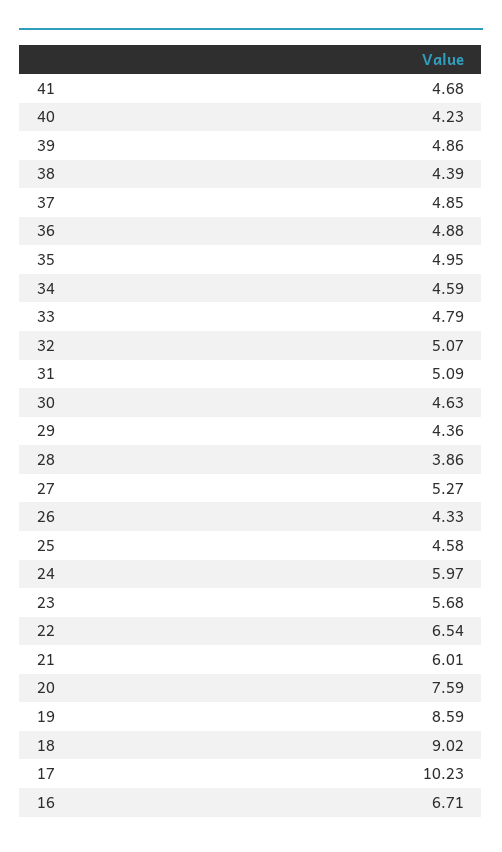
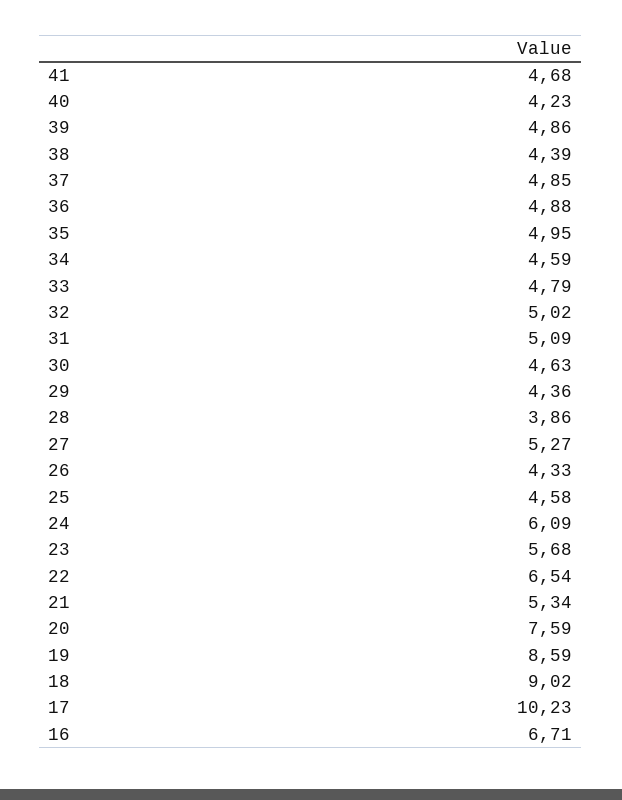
32: 5.07 -> 5.02
24: 5.97 -> 6.09
21: 6.01 -> 5.34

